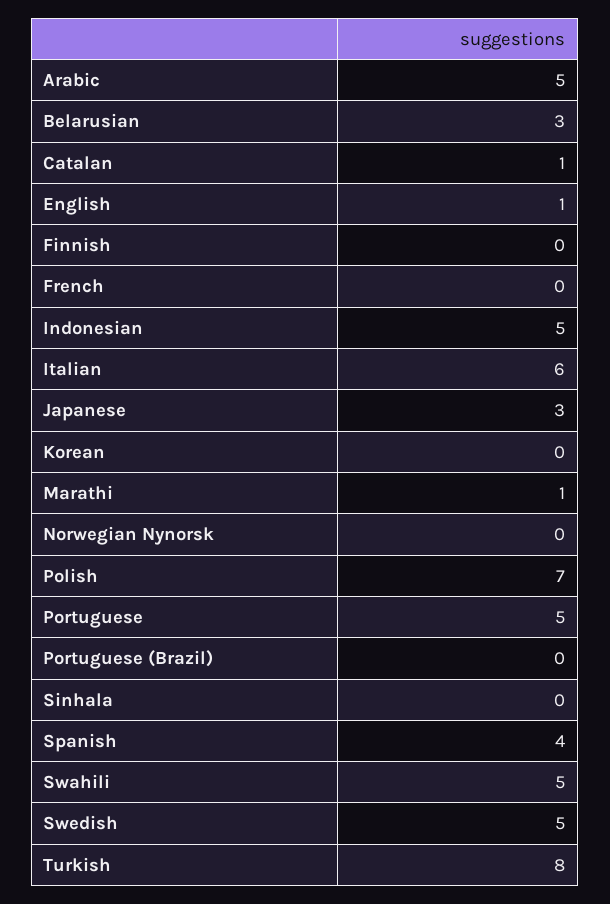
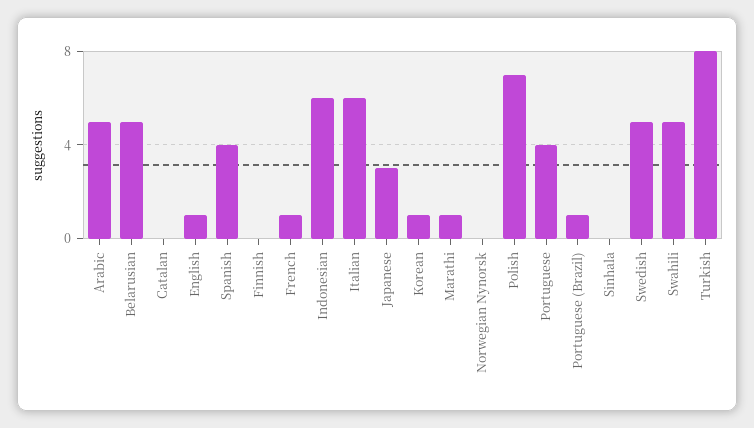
Belarusian: 3 -> 5
Catalan: 1 -> 0
French: 0 -> 1
Indonesian: 5 -> 6
Korean: 0 -> 1
Portuguese: 5 -> 4
Portuguese (Brazil): 0 -> 1

